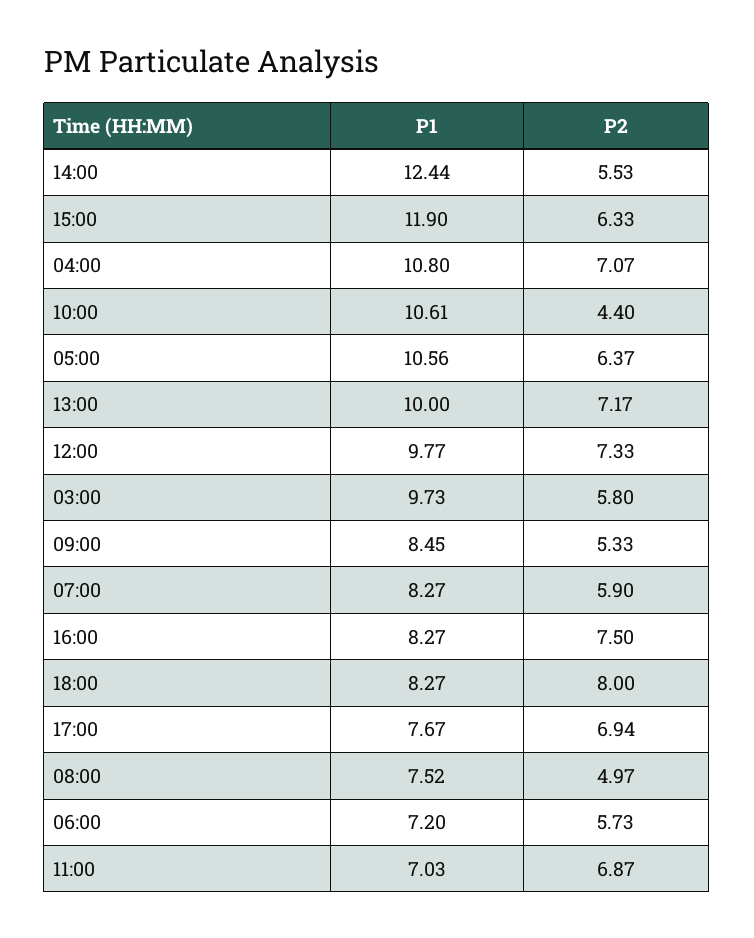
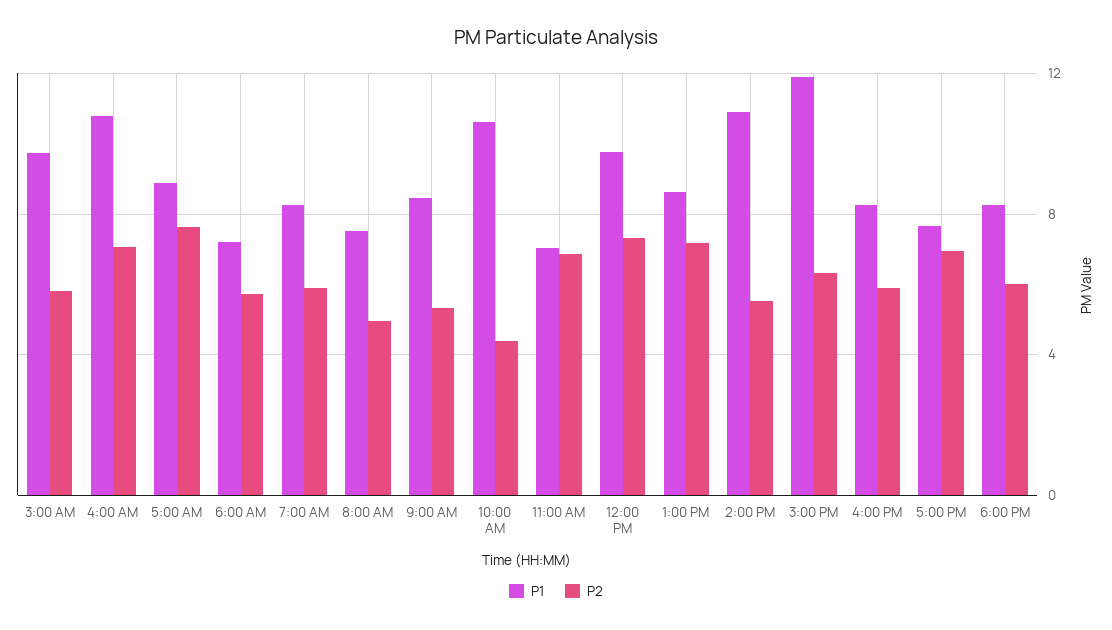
P1, 14:00: 12.44 -> 11
P1, 05:00: 10.56 -> 9
P2, 05:00: 6.37 -> 7.5
P1, 13:00: 10 -> 8.5
P2, 16:00: 7.5 -> 6
P2, 18:00: 8 -> 6

